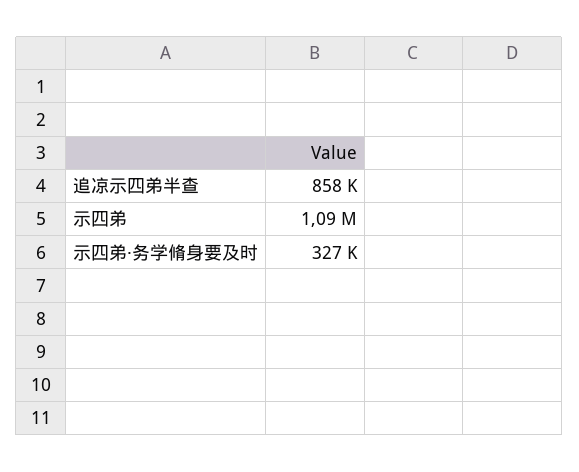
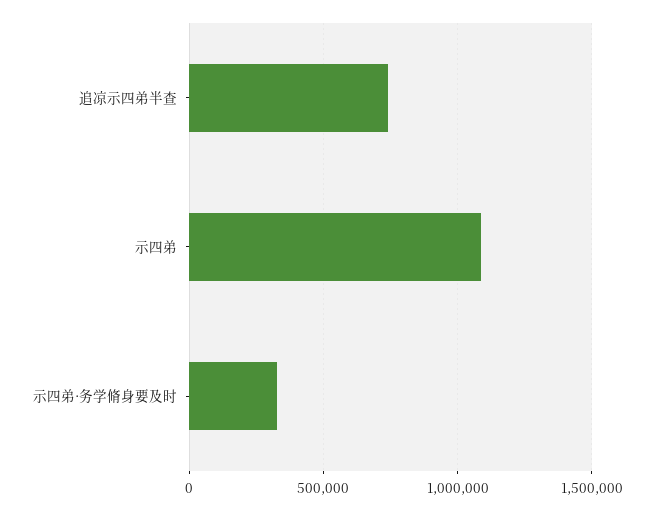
追凉示四弟半查: 858000 -> 750000

